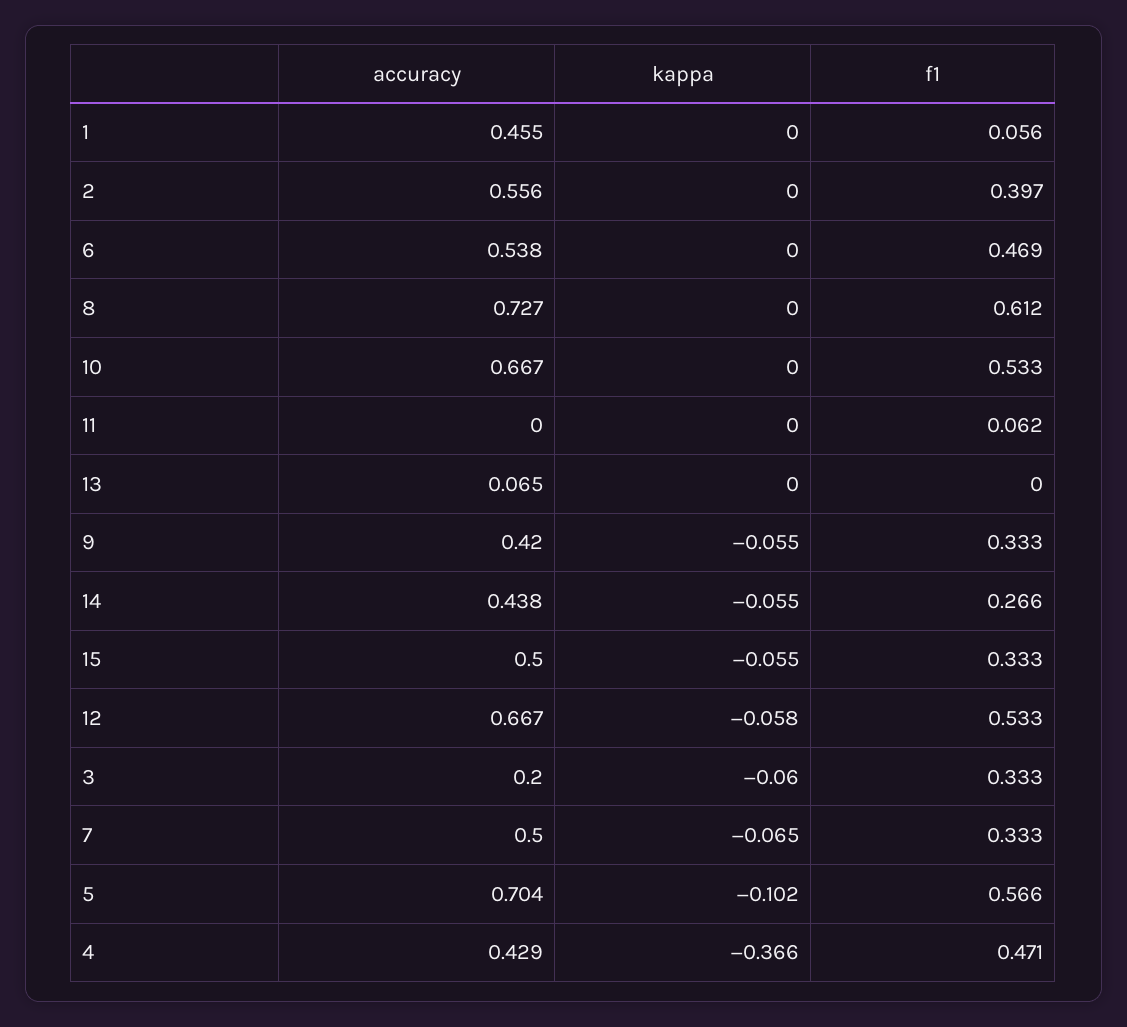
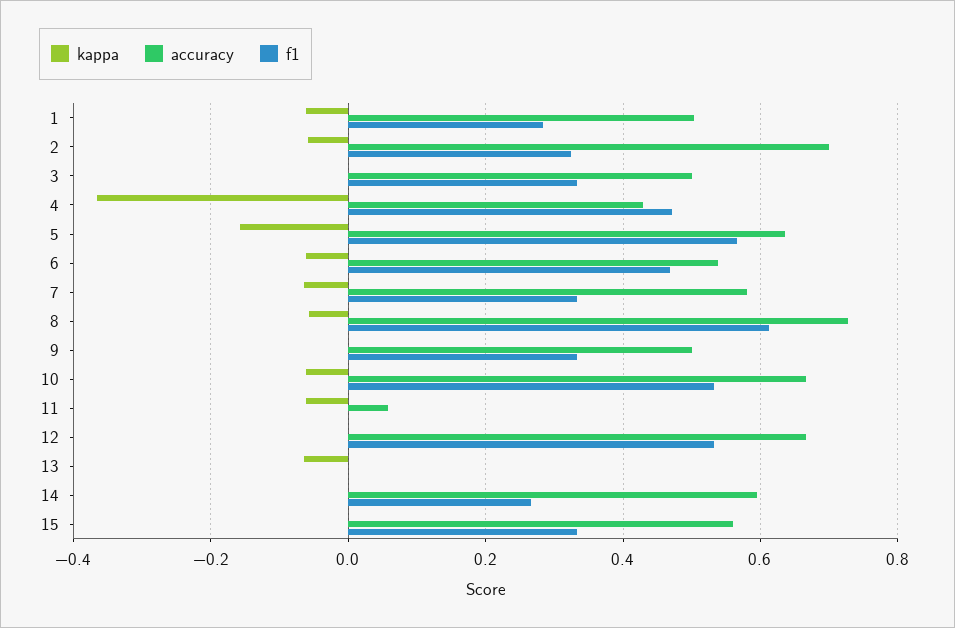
accuracy, 1: 0.455 -> 0.5
kappa, 1: 0 -> -0.06
f1, 1: 0.056 -> 0.28
accuracy, 2: 0.556 -> 0.7
kappa, 2: 0 -> -0.06
f1, 2: 0.397 -> 0.32
kappa, 6: 0 -> -0.06
kappa, 8: 0 -> -0.06
kappa, 10: 0 -> -0.06
accuracy, 11: 0 -> 0.06
kappa, 11: 0 -> -0.06
f1, 11: 0.062 -> 0
accuracy, 13: 0.065 -> 0
kappa, 13: 0 -> -0.06
accuracy, 9: 0.42 -> 0.5
kappa, 9: -0.055 -> 0
accuracy, 14: 0.438 -> 0.6
kappa, 14: -0.055 -> 0
accuracy, 15: 0.5 -> 0.56
kappa, 15: -0.055 -> 0
kappa, 12: -0.058 -> 0
accuracy, 3: 0.2 -> 0.5
kappa, 3: -0.06 -> 0
accuracy, 7: 0.5 -> 0.58
accuracy, 5: 0.704 -> 0.64
kappa, 5: -0.102 -> -0.16

